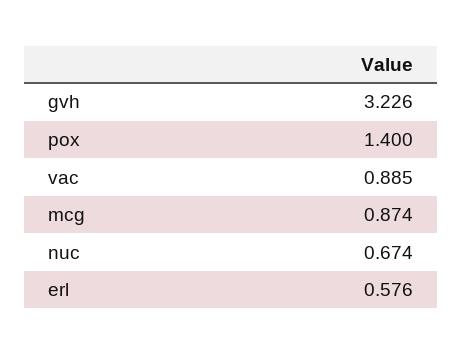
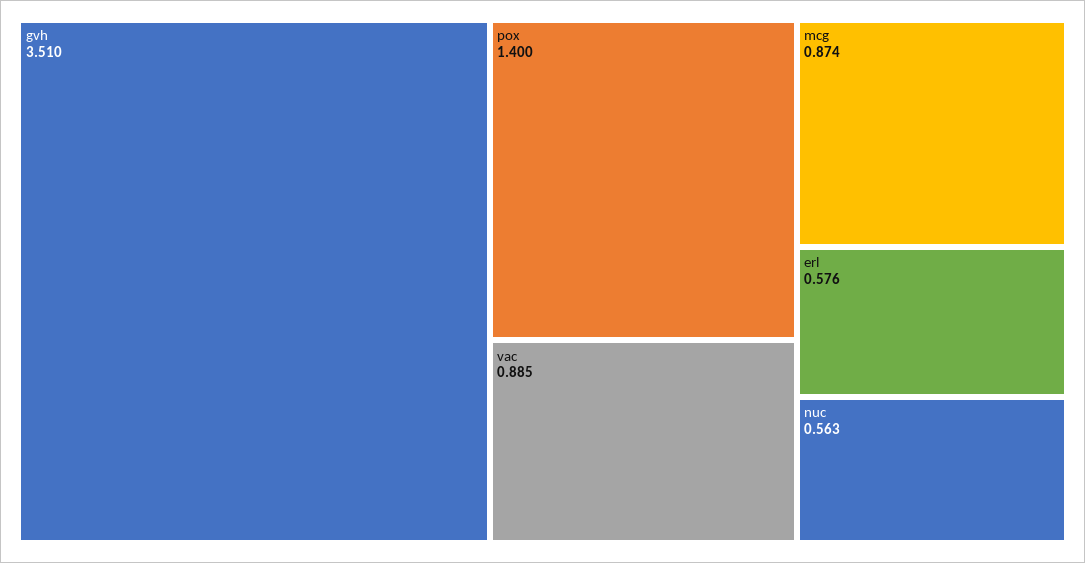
gvh: 3.226 -> 3.51
nuc: 0.674 -> 0.563

